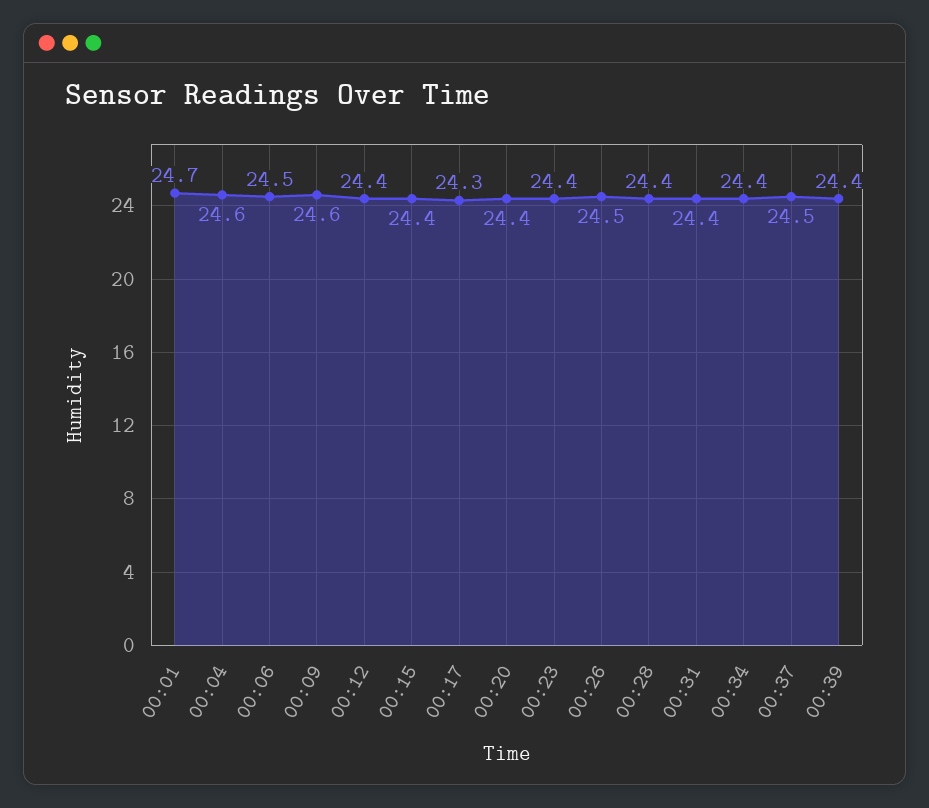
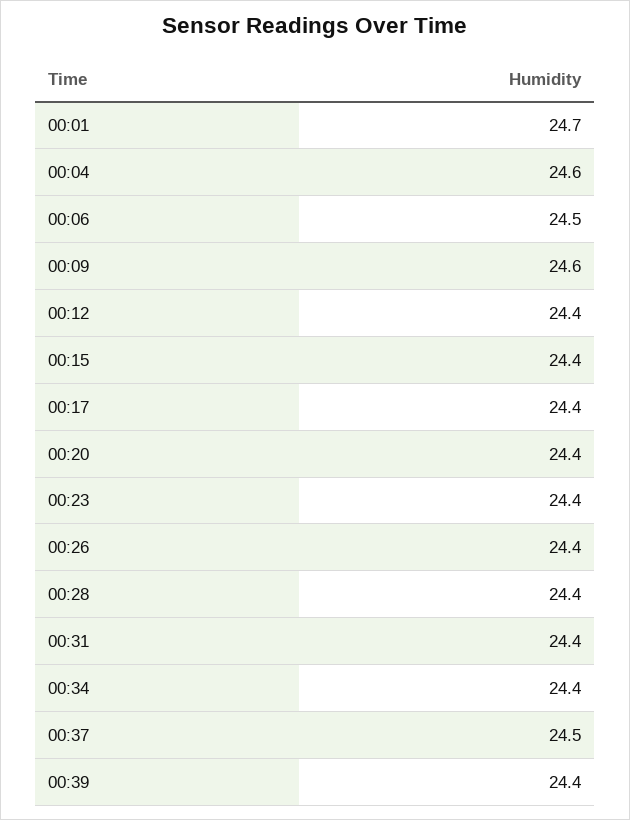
00:17: 24.3 -> 24.4
00:26: 24.5 -> 24.4

